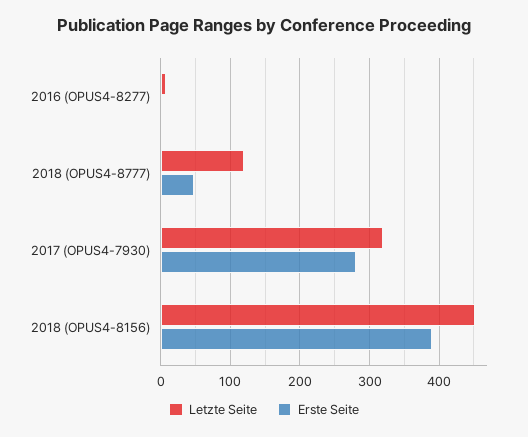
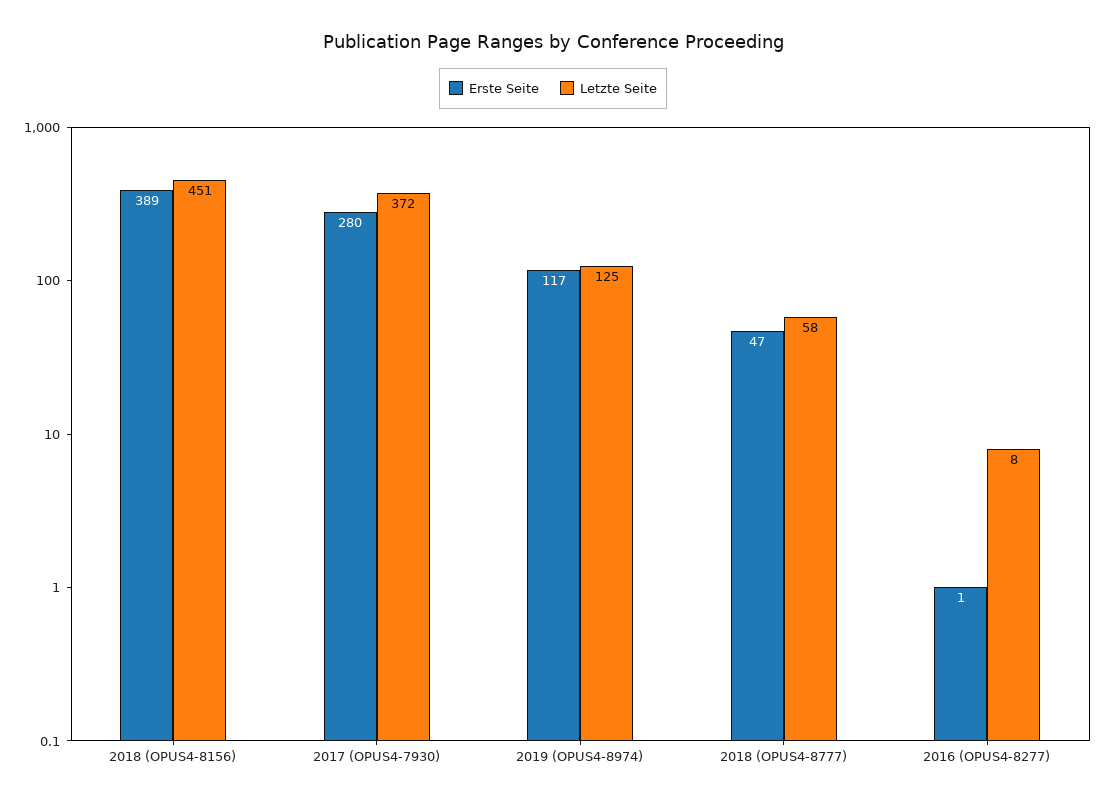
Letzte Seite, 2018 (OPUS4-8777): 120 -> 58
Letzte Seite, 2017 (OPUS4-7930): 320 -> 372
Erste Seite, 2019 (OPUS4-8974): none -> 117
Letzte Seite, 2019 (OPUS4-8974): none -> 125

